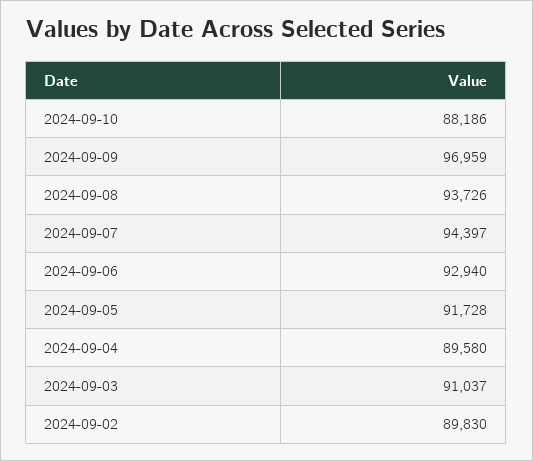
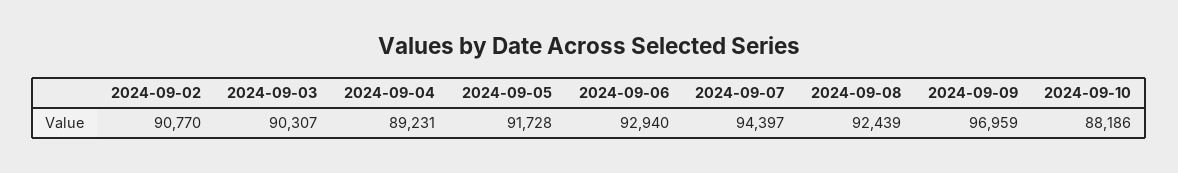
2024-09-08: 93726 -> 92439
2024-09-04: 89580 -> 89231
2024-09-03: 91037 -> 90307
2024-09-02: 89830 -> 90770

